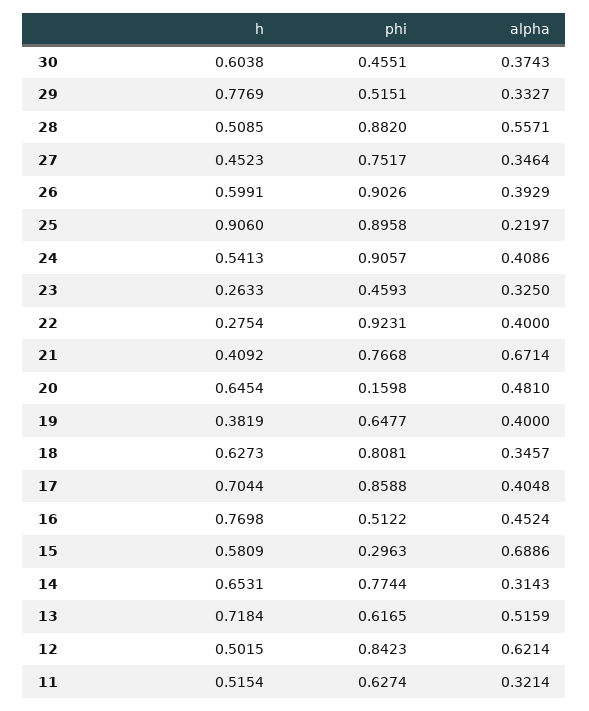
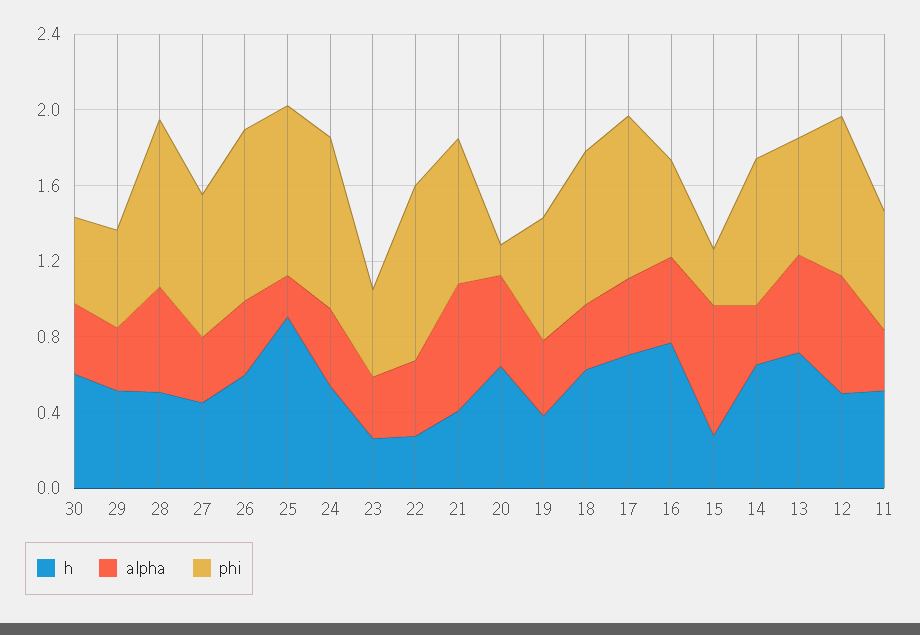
h, 29: 0.7769 -> 0.5
h, 15: 0.5809 -> 0.3

